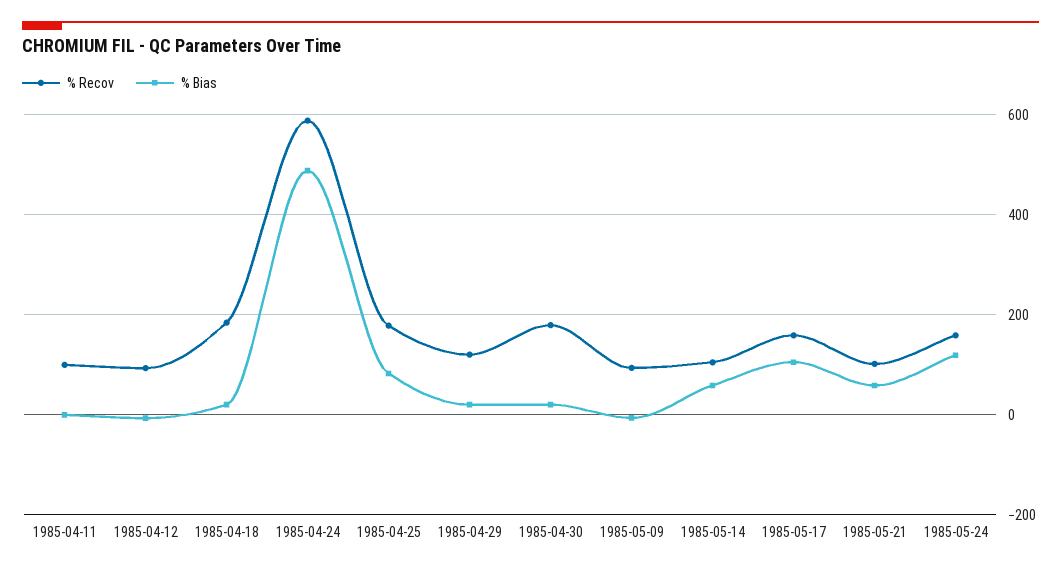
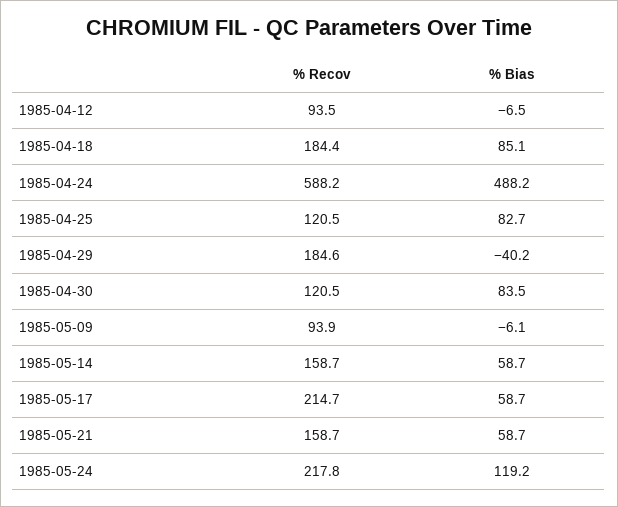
% Recov, 1985-04-11: 100 -> none
% Bias, 1985-04-11: 0 -> none
% Bias, 1985-04-18: 20 -> 85.1
% Recov, 1985-04-25: 180 -> 120.5
% Recov, 1985-04-29: 120 -> 184.6
% Bias, 1985-04-29: 20 -> -40.2
% Recov, 1985-04-30: 180 -> 120.5
% Bias, 1985-04-30: 20 -> 83.5
% Recov, 1985-05-14: 100 -> 158.7
% Recov, 1985-05-17: 160 -> 214.7
% Bias, 1985-05-17: 100 -> 58.7
% Recov, 1985-05-21: 100 -> 158.7
% Recov, 1985-05-24: 160 -> 217.8

